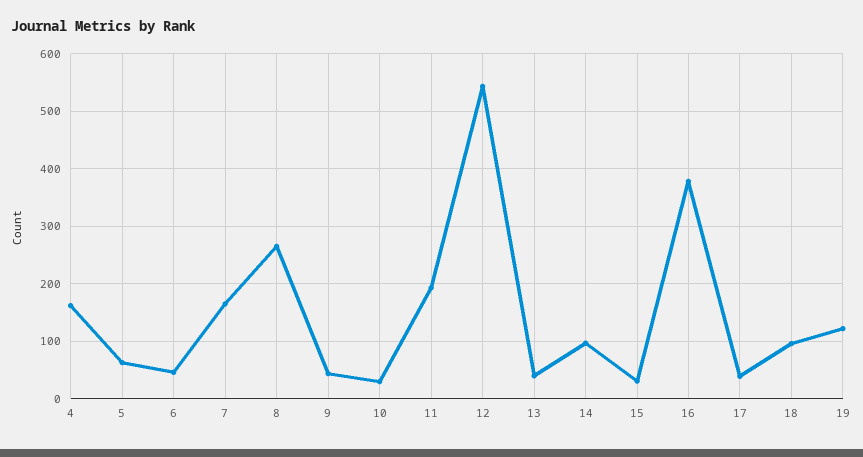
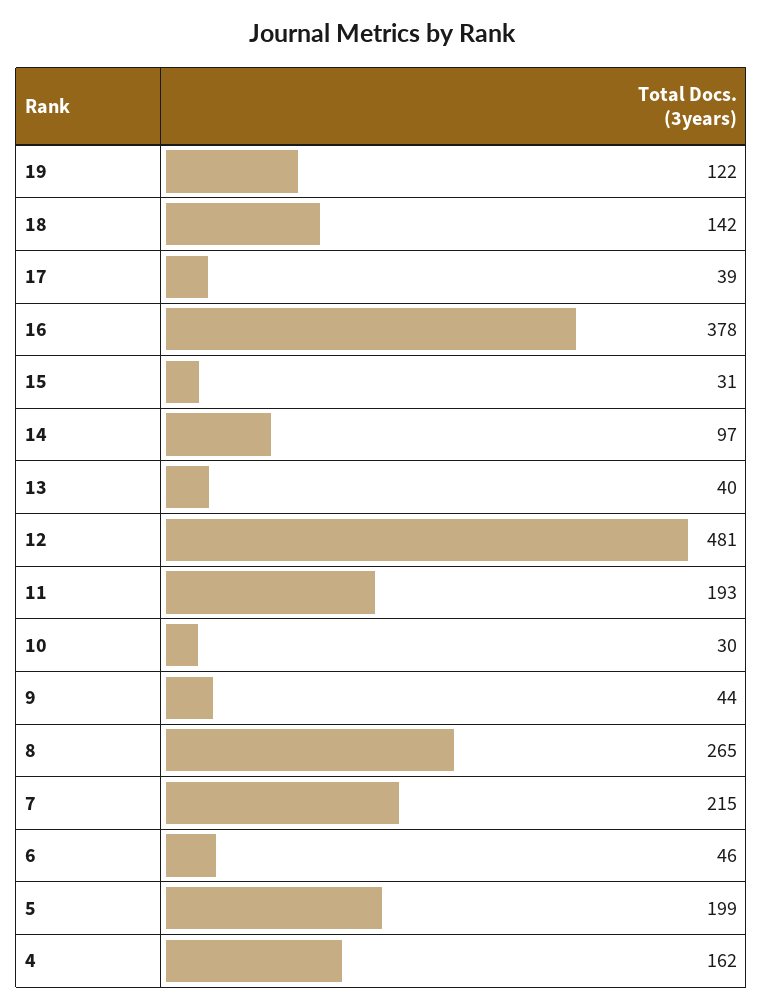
5: 60 -> 199
7: 160 -> 215
12: 540 -> 481
18: 100 -> 142

